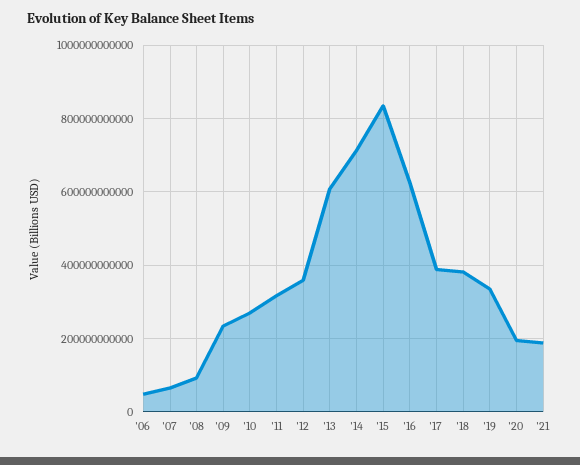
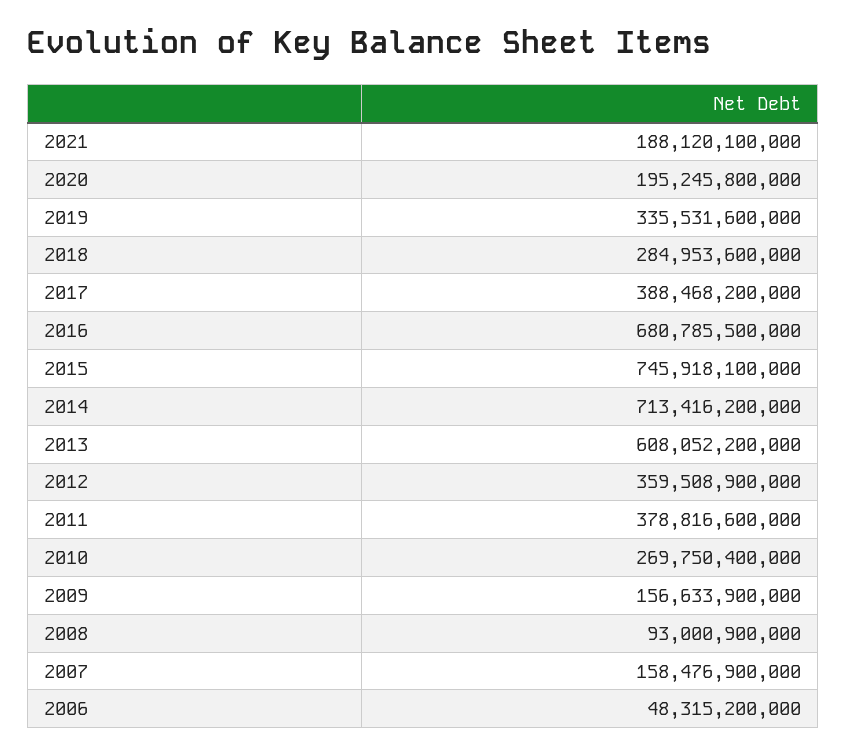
'07: 60000000000 -> 158476900000
'09: 240000000000 -> 156633900000
'11: 320000000000 -> 378816600000
'15: 840000000000 -> 745918100000
'16: 620000000000 -> 680785500000
'18: 380000000000 -> 284953600000

